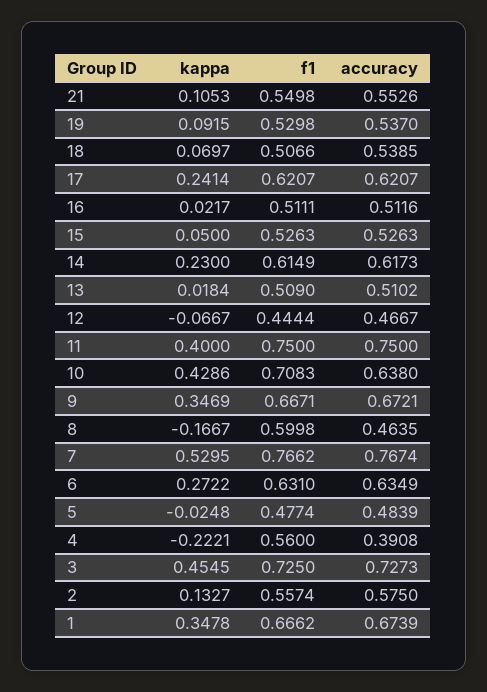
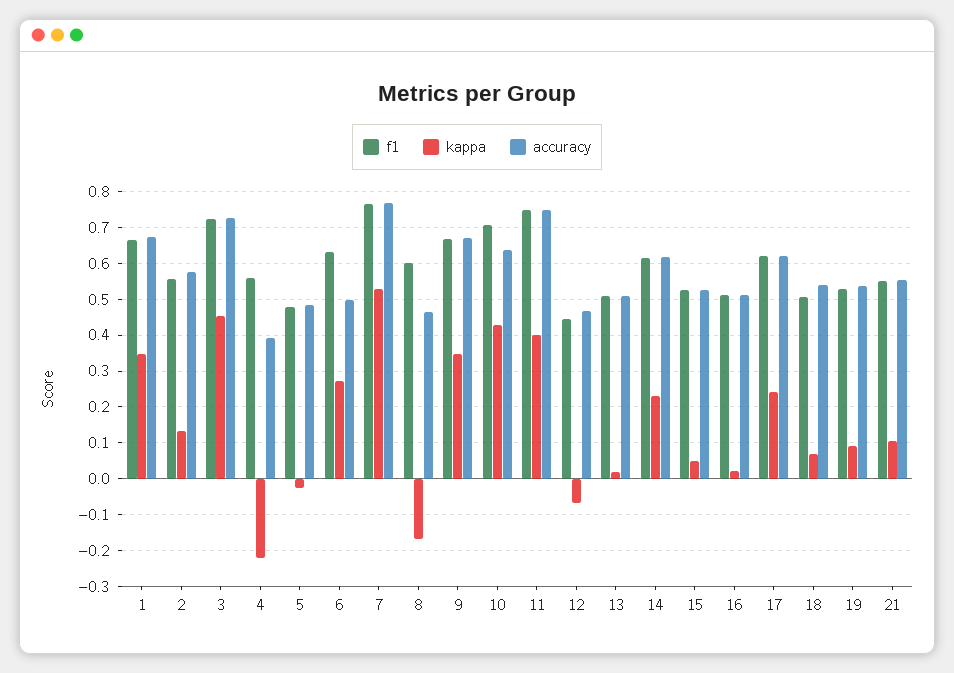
accuracy, 6: 0.6349 -> 0.5

